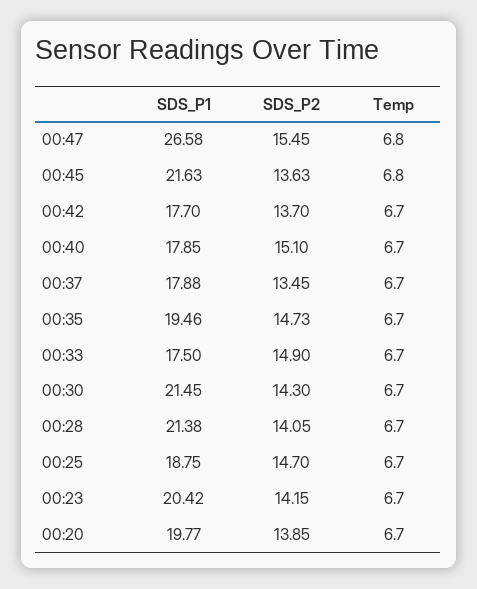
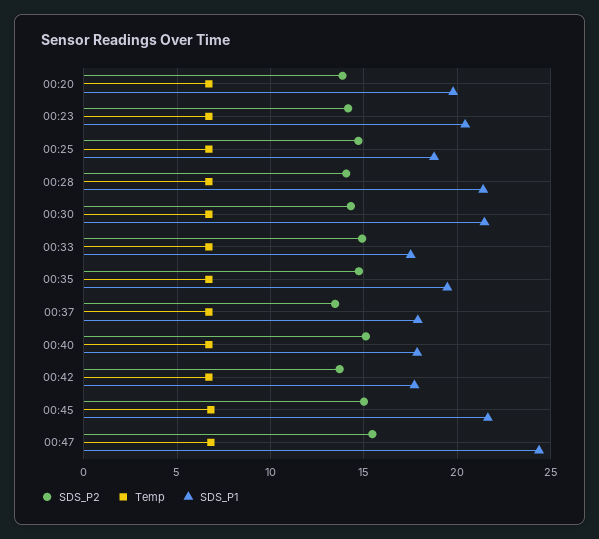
SDS_P1, 00:47: 26.58 -> 24.5
SDS_P2, 00:45: 13.63 -> 15

